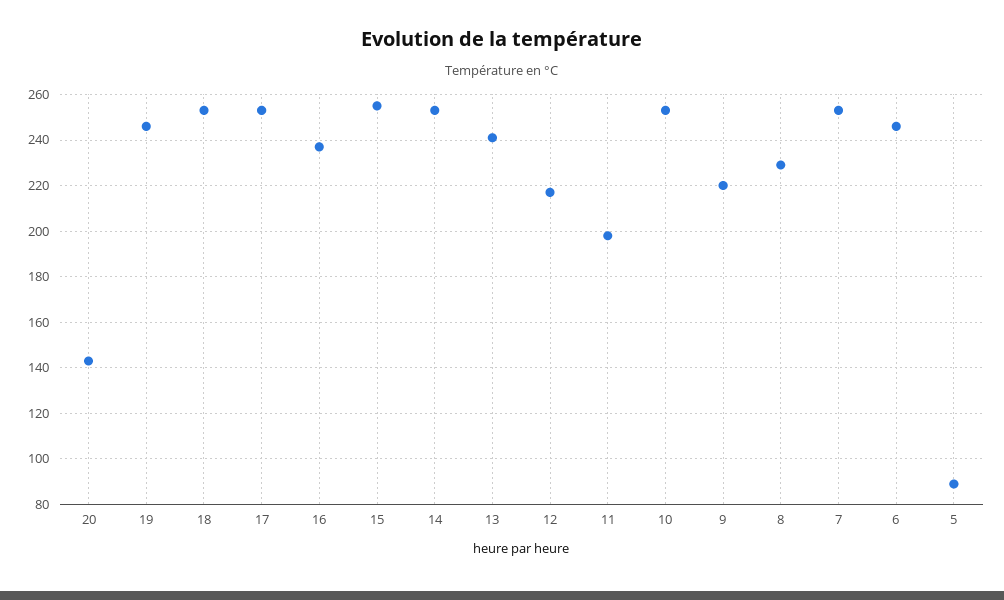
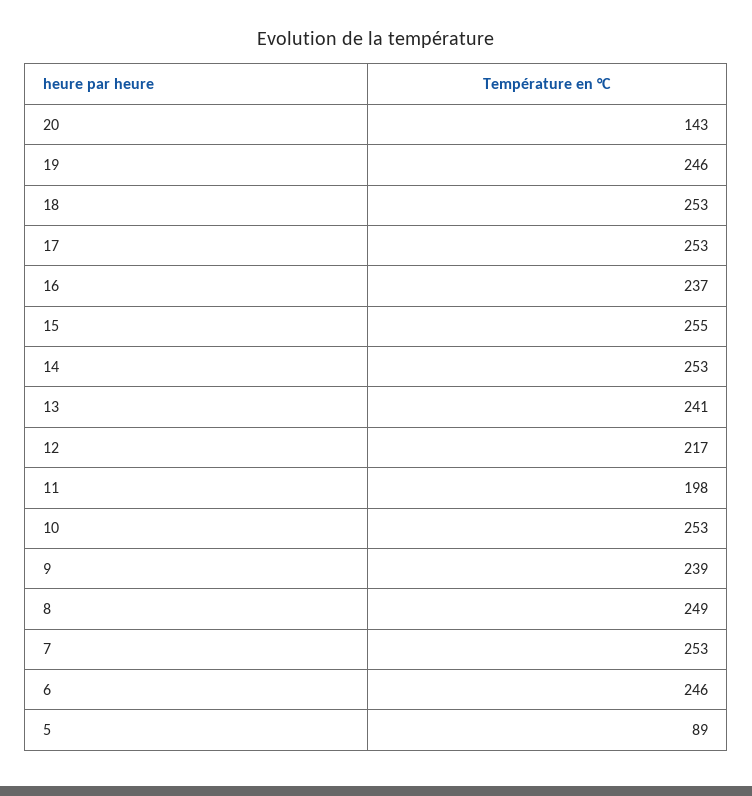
9: 220 -> 239
8: 230 -> 249

